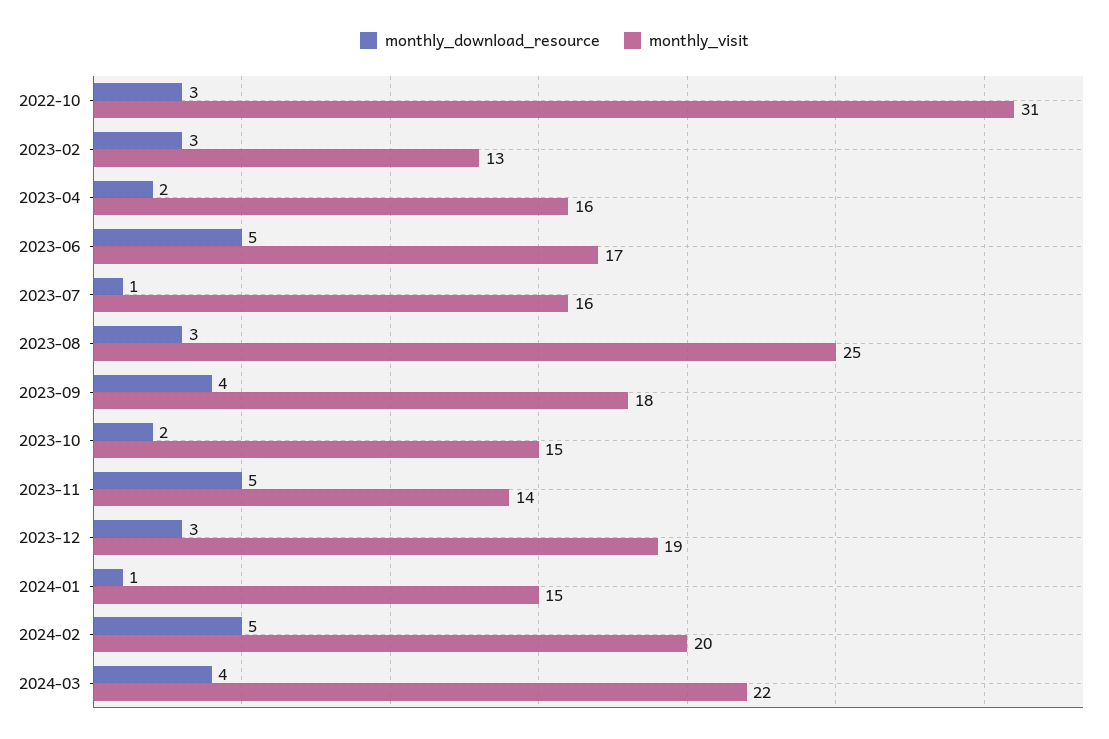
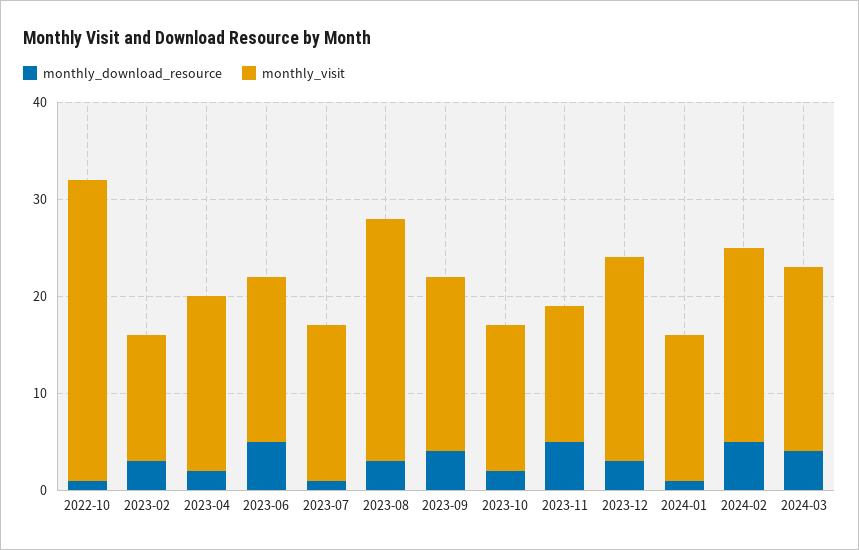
monthly_download_resource, 2022-10: 3 -> 1
monthly_visit, 2023-04: 16 -> 18
monthly_visit, 2023-12: 19 -> 21
monthly_visit, 2024-03: 22 -> 19

